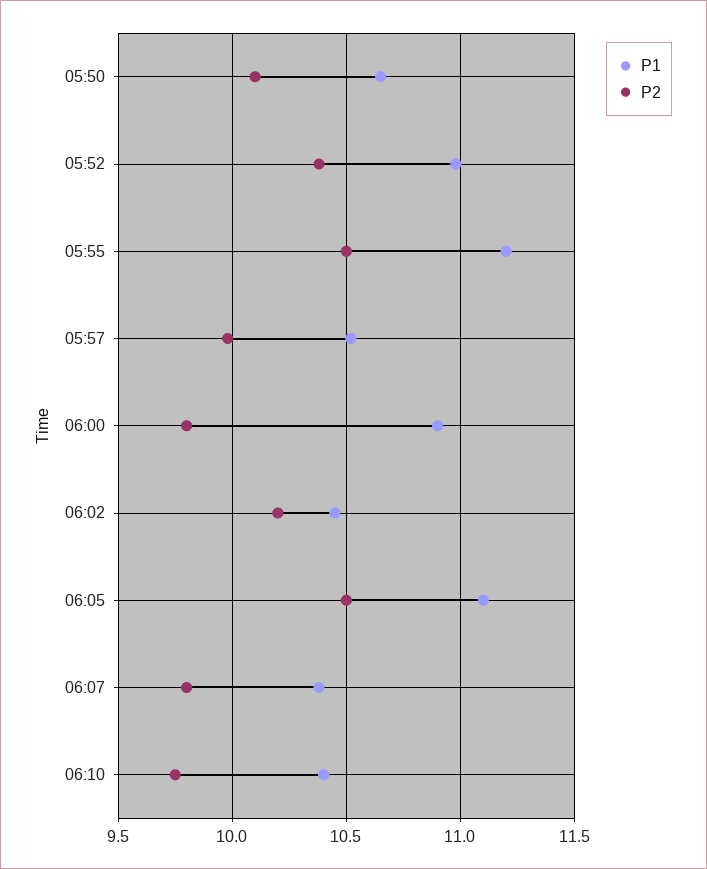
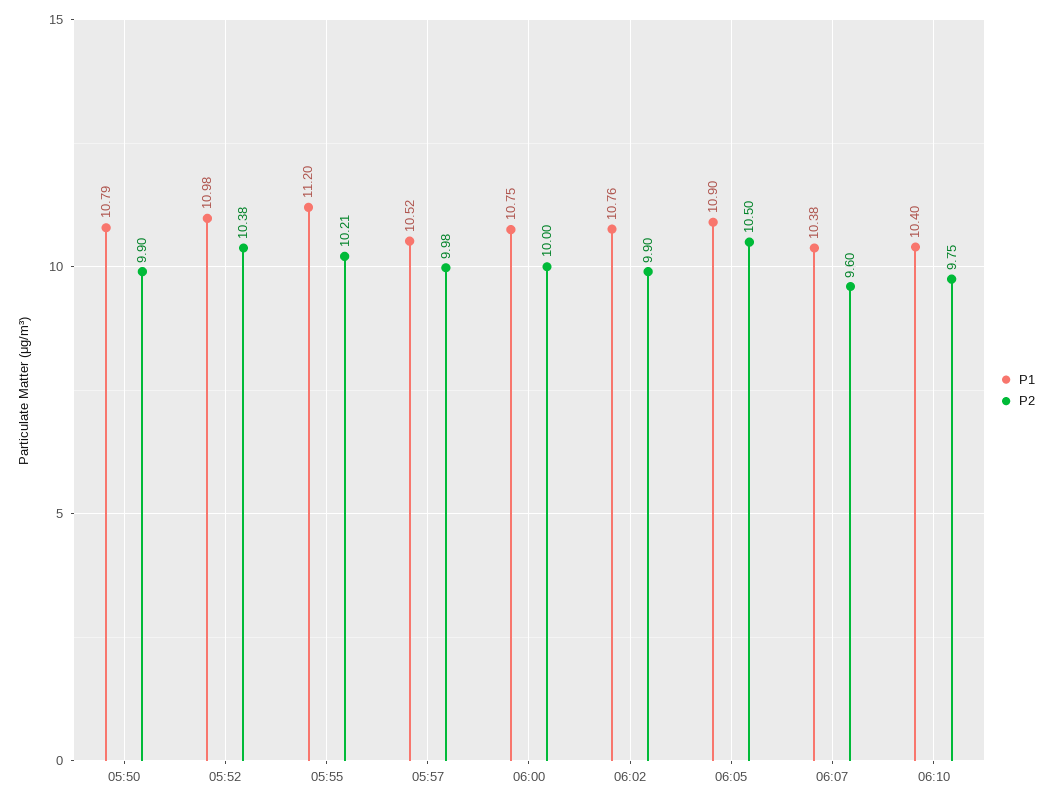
P1, 05:50: 10.65 -> 10.79
P2, 05:50: 10.1 -> 9.9
P2, 05:55: 10.5 -> 10.21
P1, 06:00: 10.9 -> 10.75
P2, 06:00: 9.8 -> 10
P1, 06:02: 10.45 -> 10.76
P2, 06:02: 10.2 -> 9.9
P1, 06:05: 11.1 -> 10.9
P2, 06:07: 9.8 -> 9.6

